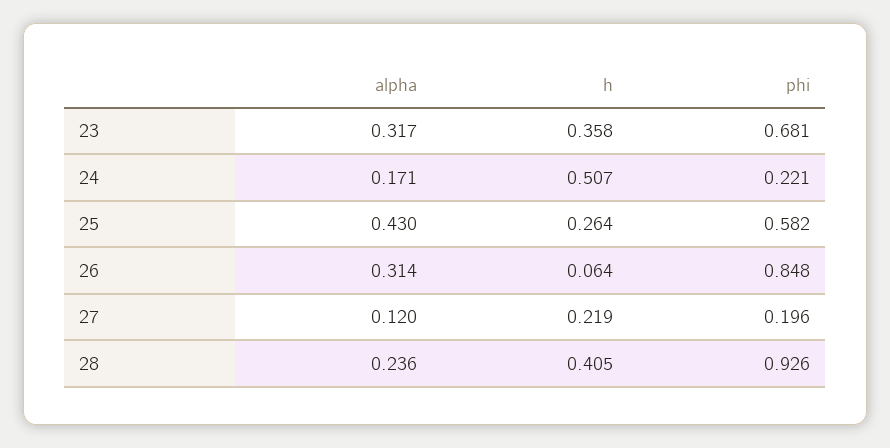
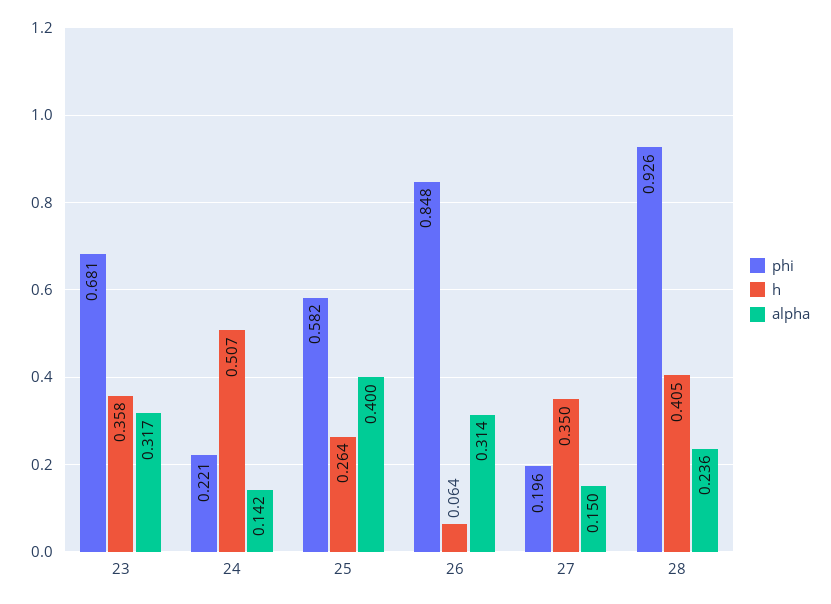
alpha, 24: 0.171 -> 0.142
alpha, 25: 0.43 -> 0.4
alpha, 27: 0.12 -> 0.15
h, 27: 0.219 -> 0.35

